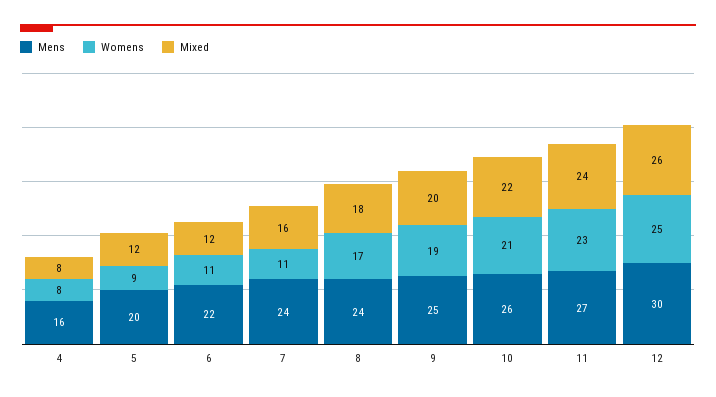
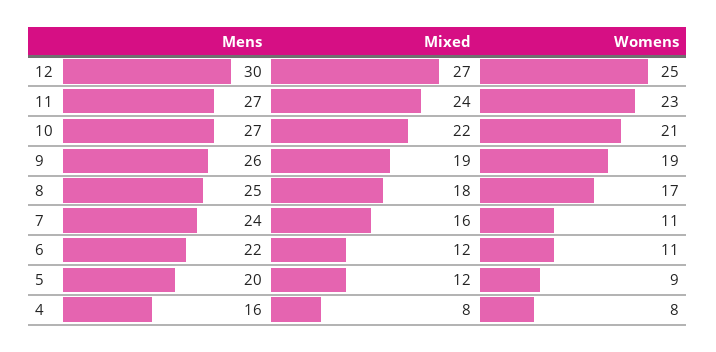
Mens, 8: 24 -> 25
Mens, 9: 25 -> 26
Mixed, 9: 20 -> 19
Mens, 10: 26 -> 27
Mixed, 12: 26 -> 27

